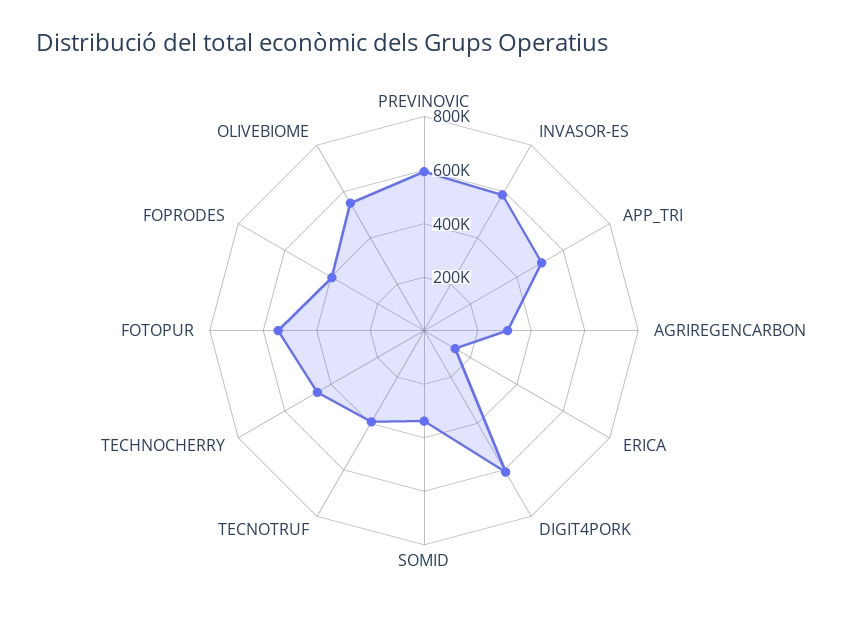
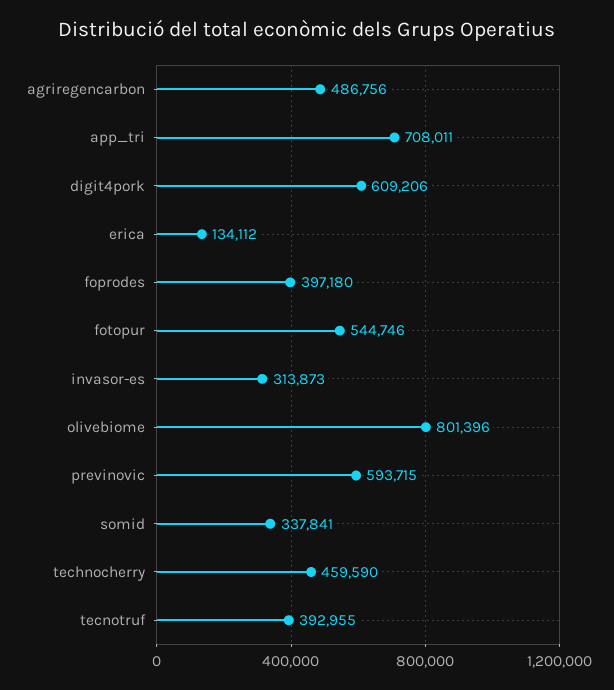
INVASOR-ES: 600000 -> 313873
APP_TRI: 500000 -> 708011
AGRIREGENCARBON: 300000 -> 486756
OLIVEBIOME: 550000 -> 801396

